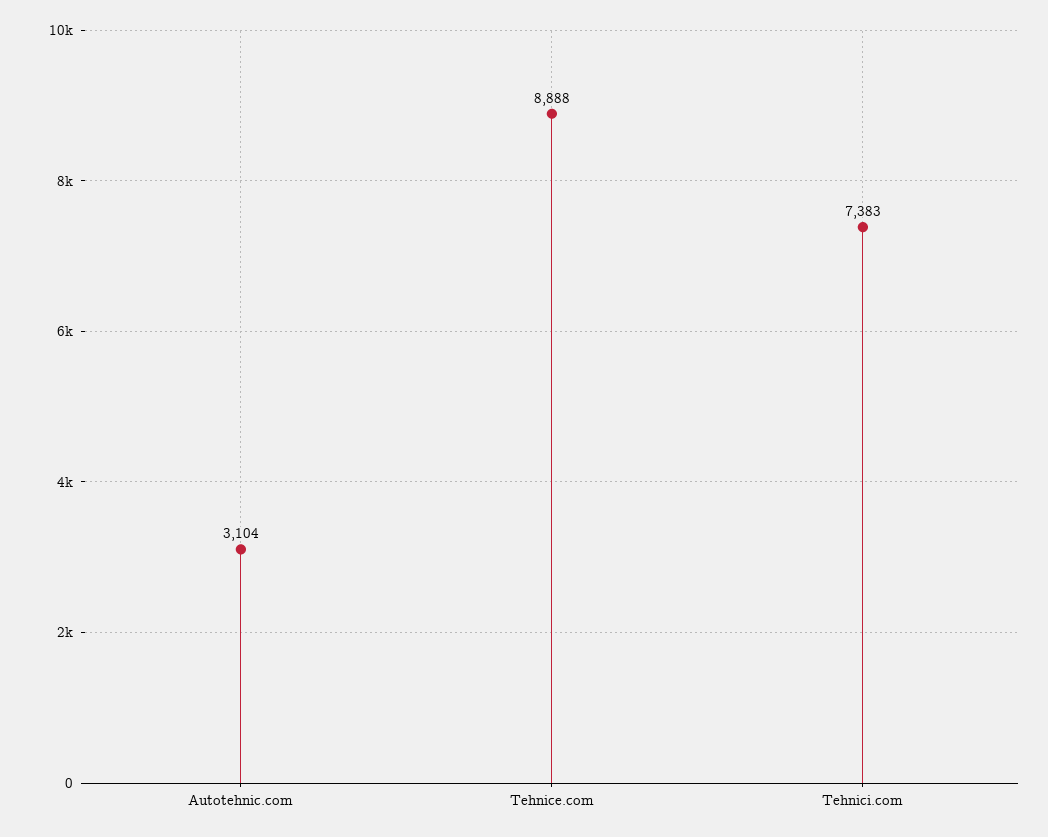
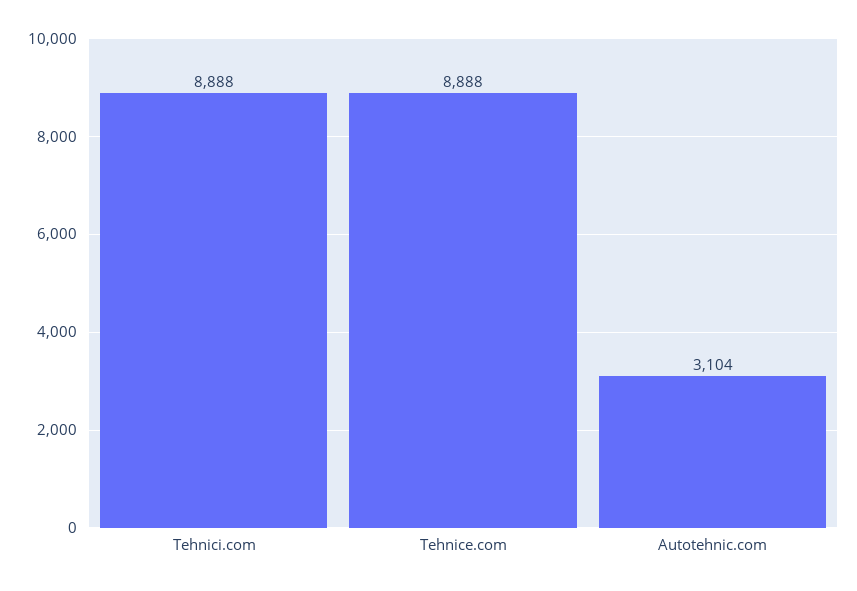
Tehnici.com: 7383 -> 8888

